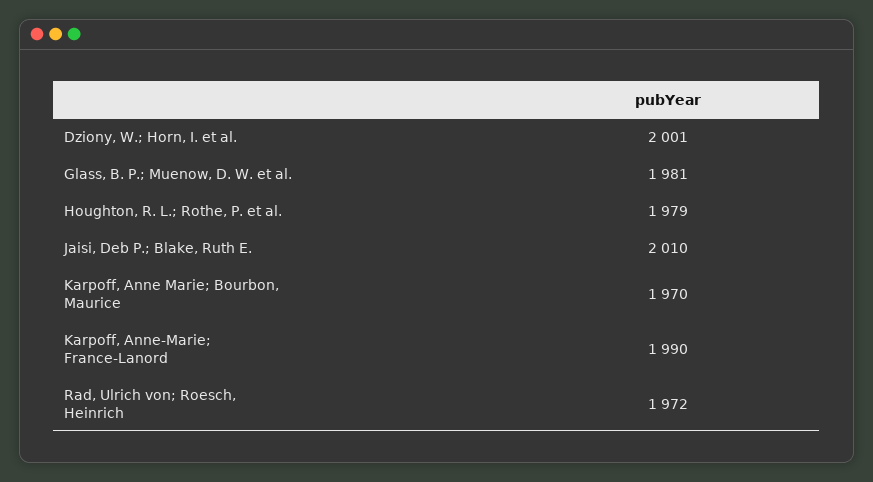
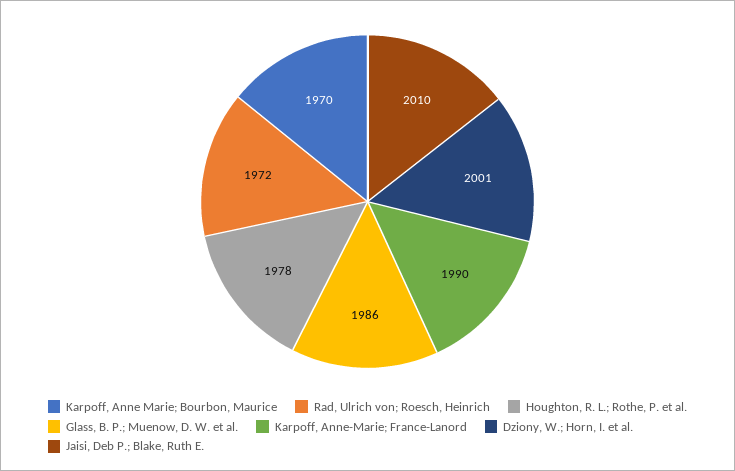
Glass, B. P.; Muenow, D. W. et al.: 1981 -> 1986
Houghton, R. L.; Rothe, P. et al.: 1979 -> 1978

